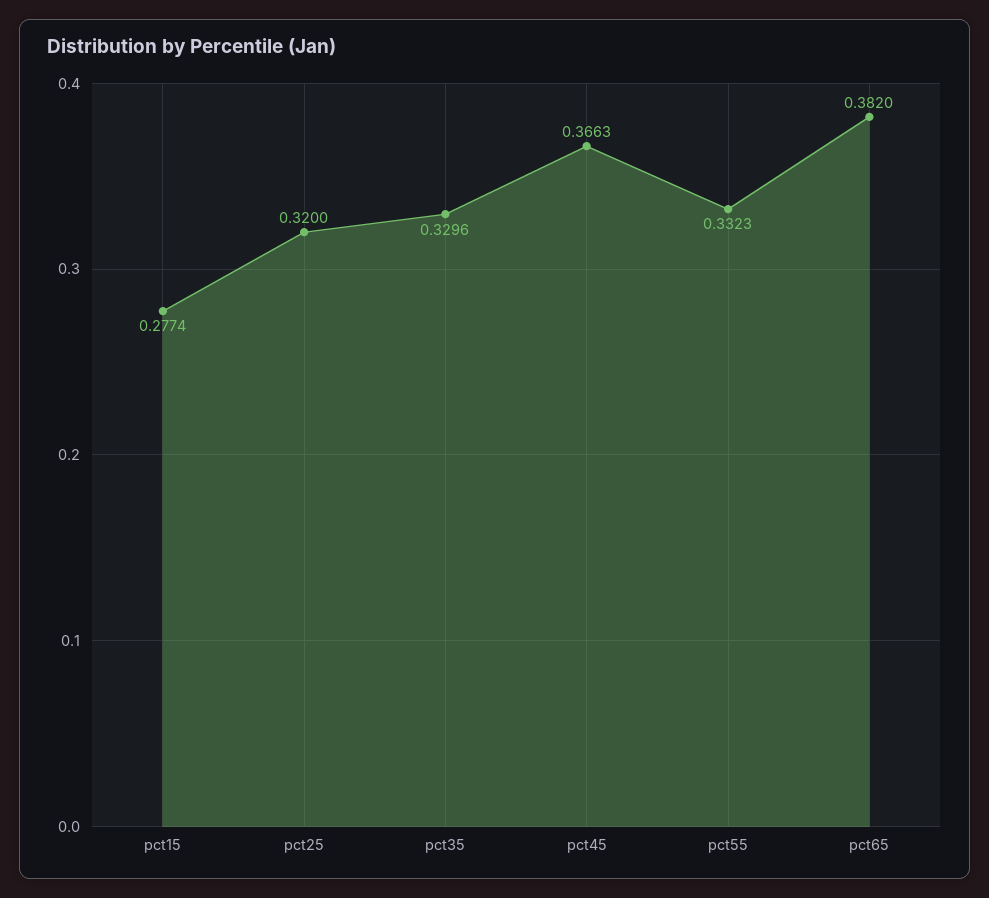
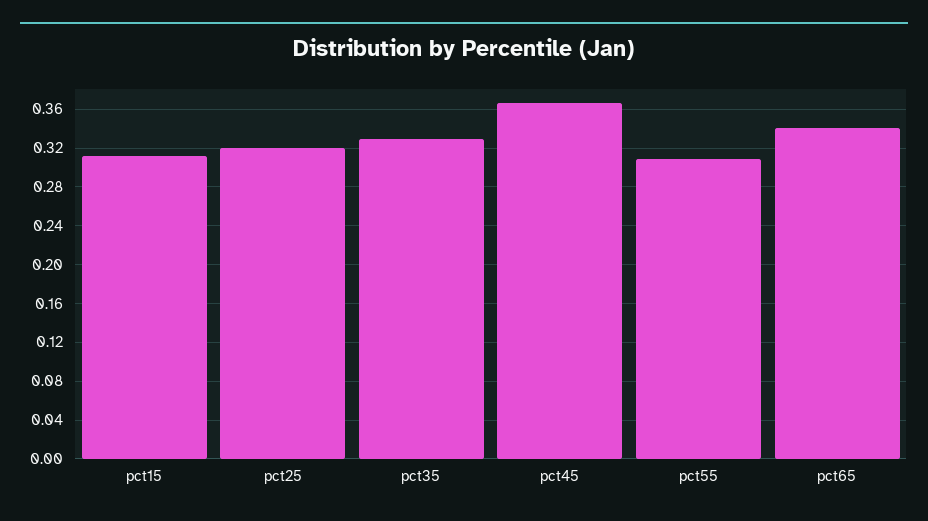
pct15: 0.2774 -> 0.31
pct55: 0.3323 -> 0.31
pct65: 0.382 -> 0.34

